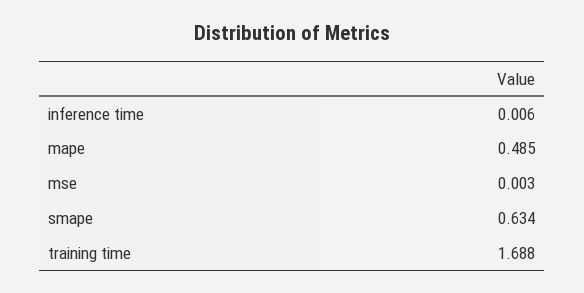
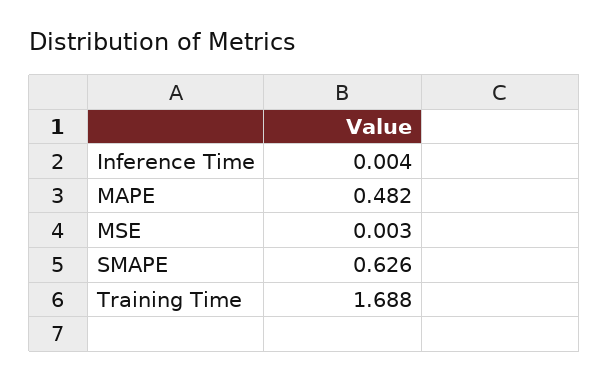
inference time: 0.006 -> 0.004
mape: 0.485 -> 0.482
smape: 0.634 -> 0.626

